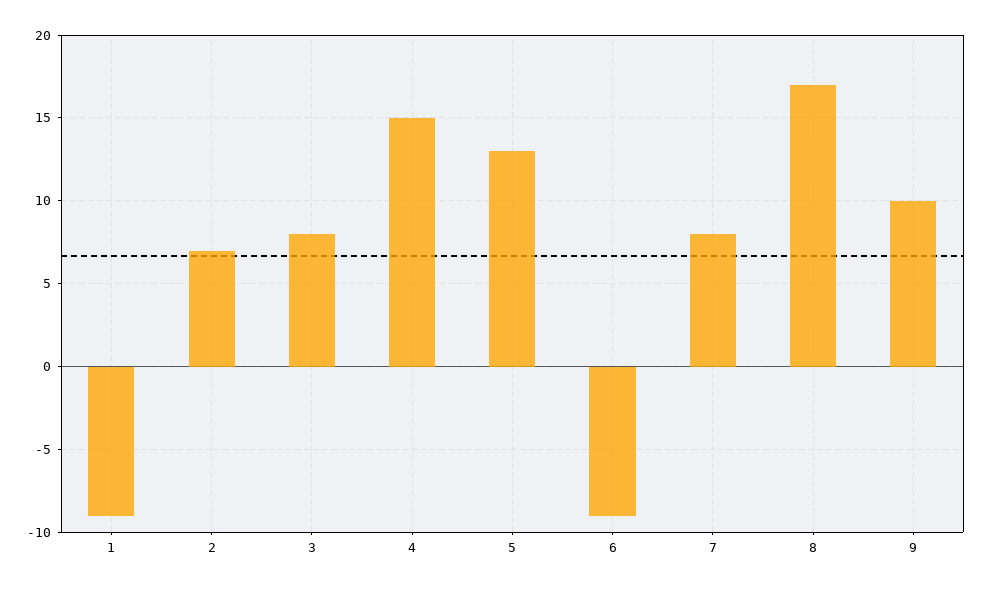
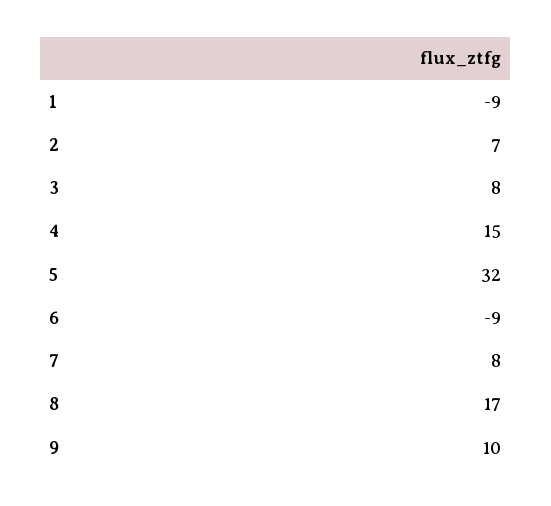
5: 13 -> 32

